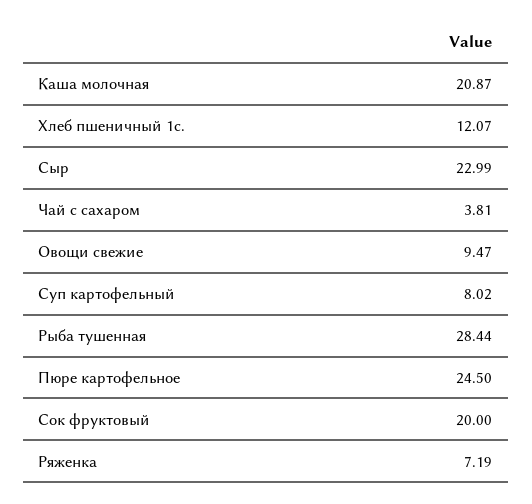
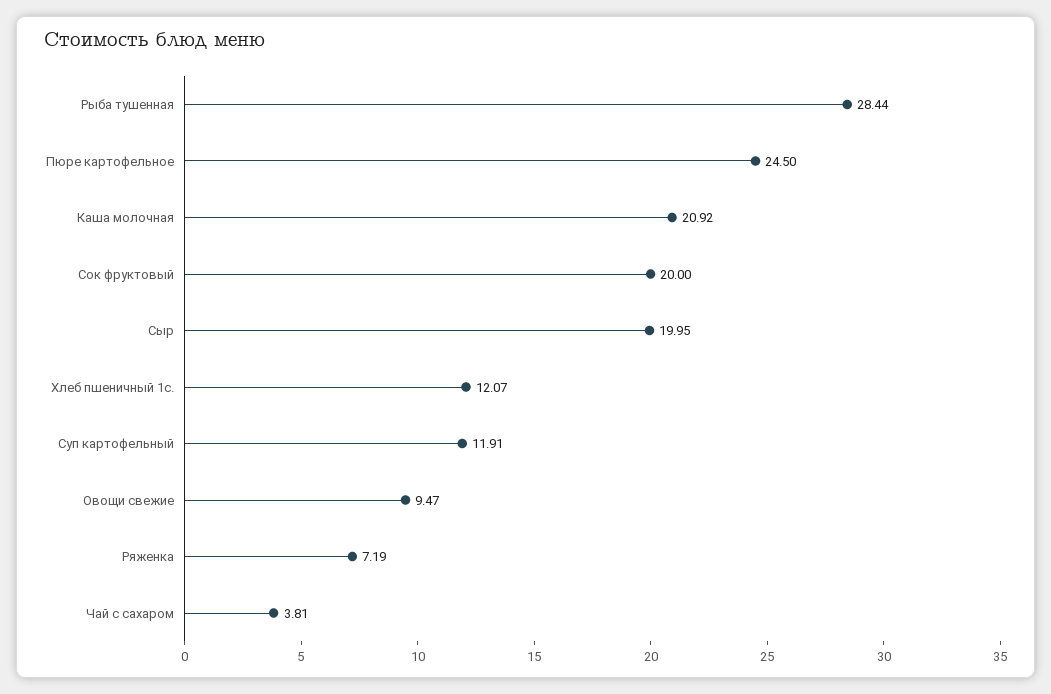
Каша молочная: 20.87 -> 20.92
Сыр: 22.99 -> 19.95
Суп картофельный: 8.02 -> 11.91

